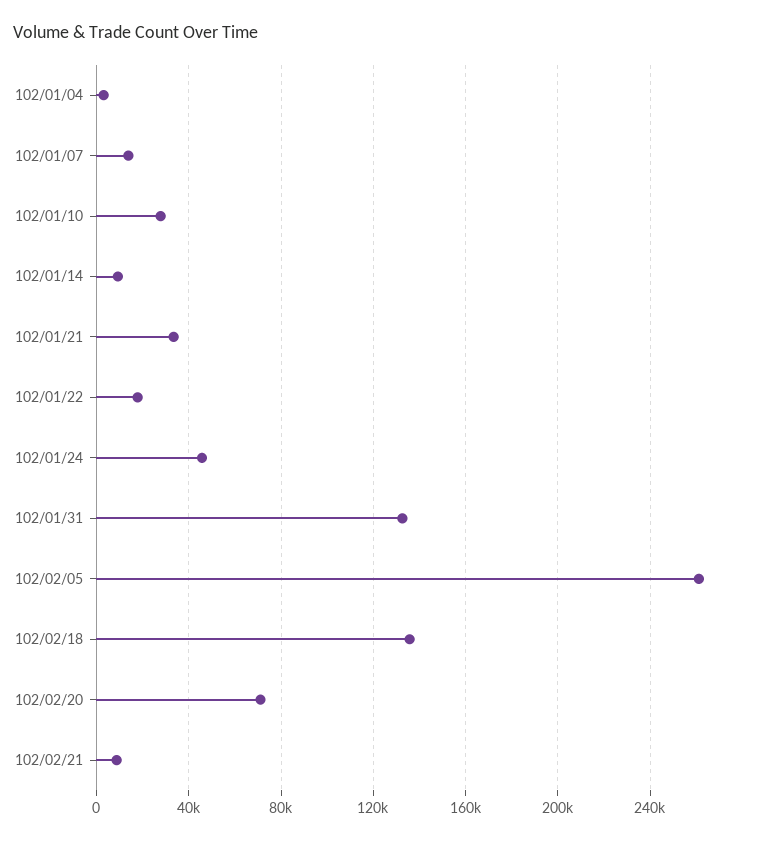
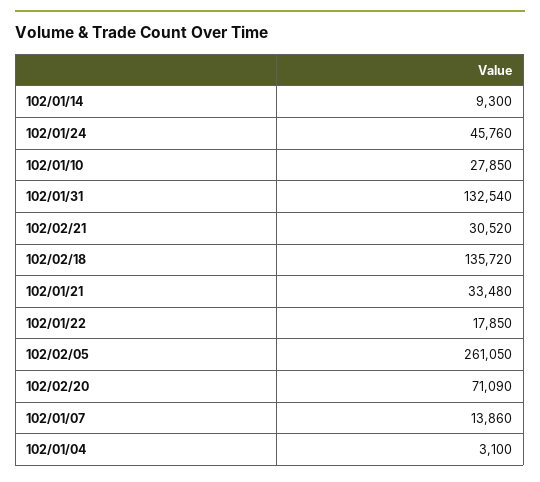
102/02/21: 10000 -> 30520

